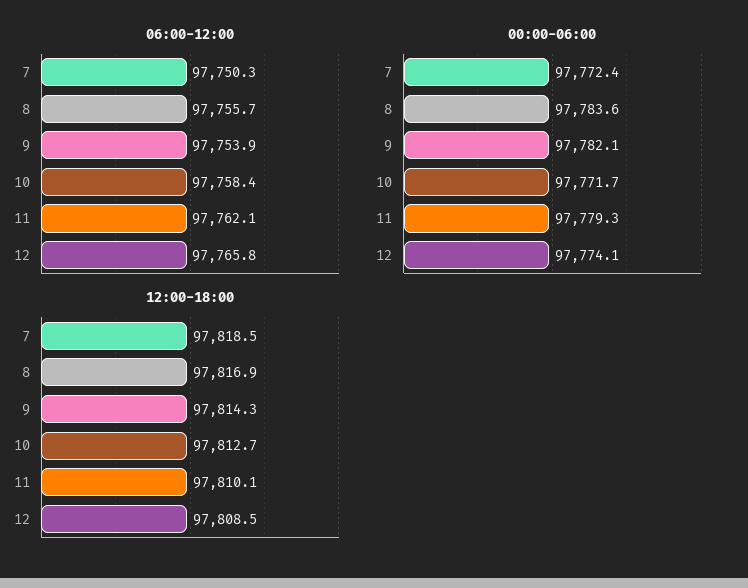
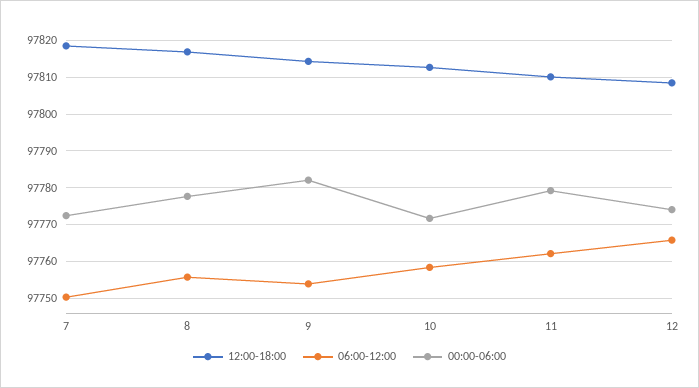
00:00-06:00, 8: 97783.6 -> 97778

